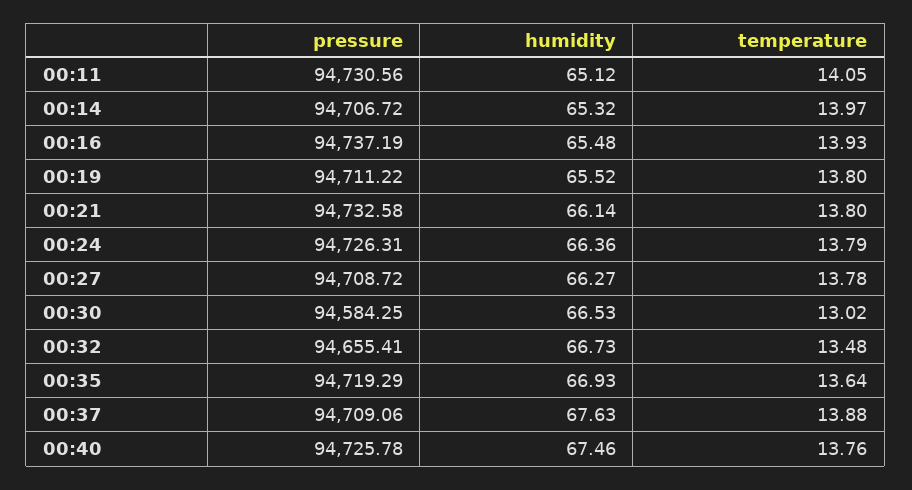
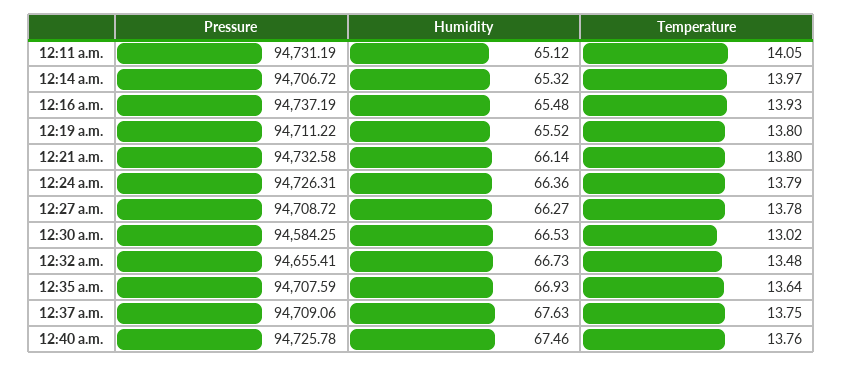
pressure, 00:11: 94730.56 -> 94731.19
pressure, 00:35: 94719.29 -> 94707.59
temperature, 00:37: 13.88 -> 13.75

